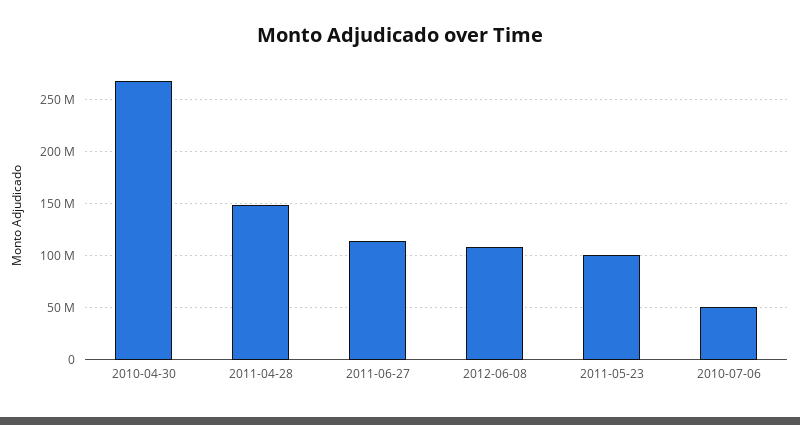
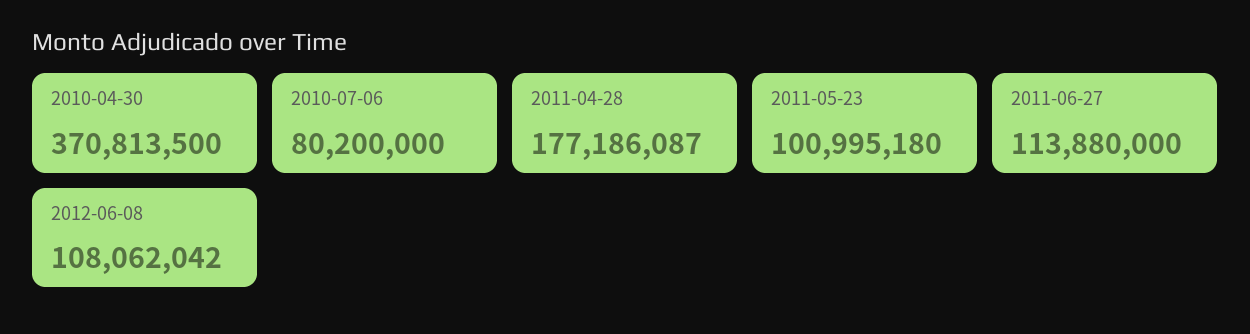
2010-04-30: 270000000 -> 370813500
2011-04-28: 150000000 -> 177186087
2010-07-06: 50000000 -> 80200000

